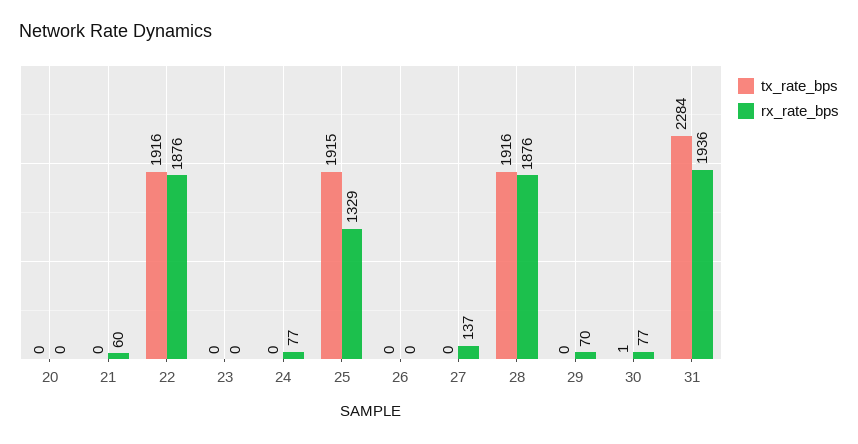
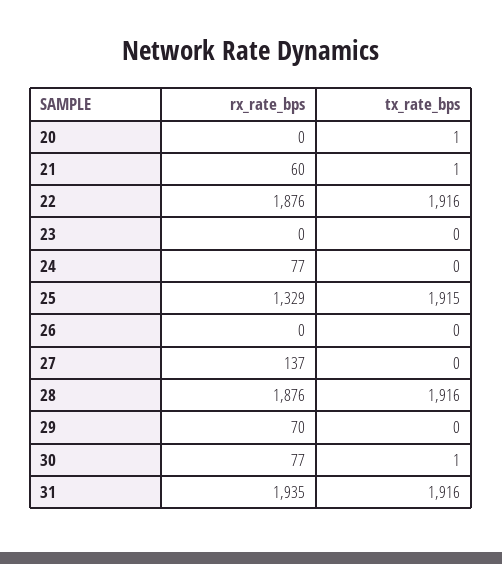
tx_rate_bps, 20: 0 -> 1
tx_rate_bps, 21: 0 -> 1
tx_rate_bps, 31: 2284 -> 1916
rx_rate_bps, 31: 1936 -> 1935

